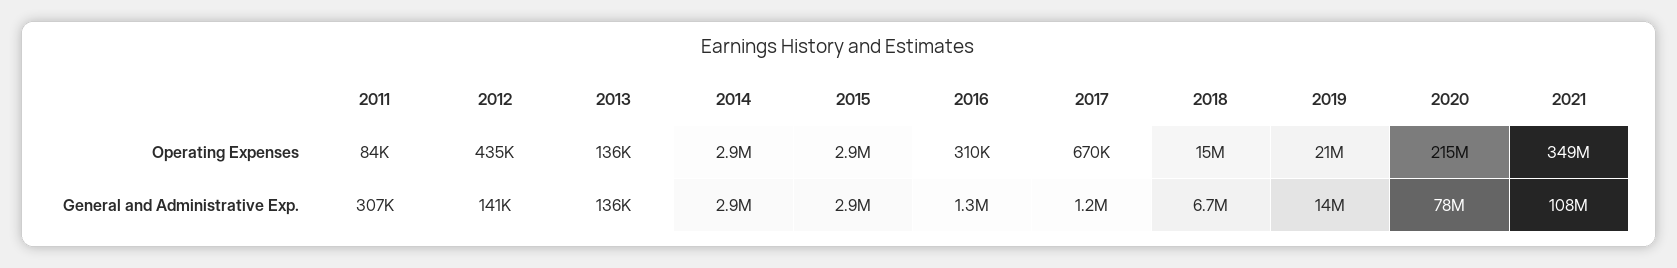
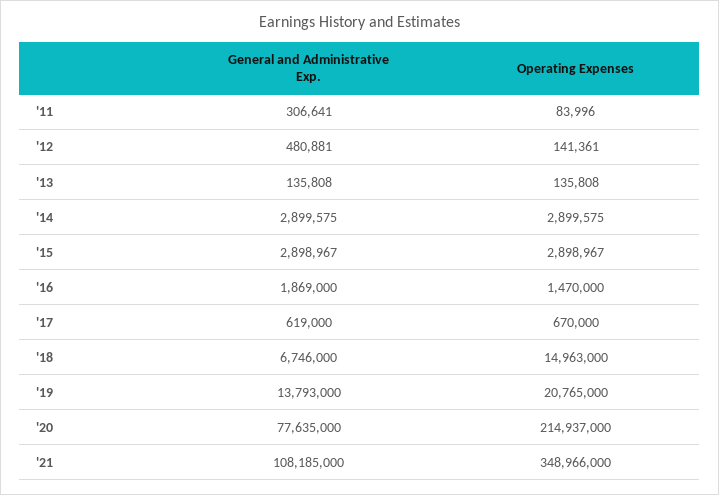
2012, Operating Expenses: 435000 -> 141361
2016, Operating Expenses: 310000 -> 1470000
2012, General and Administrative Exp.: 141000 -> 480881
2016, General and Administrative Exp.: 1300000 -> 1869000
2017, General and Administrative Exp.: 1200000 -> 619000

